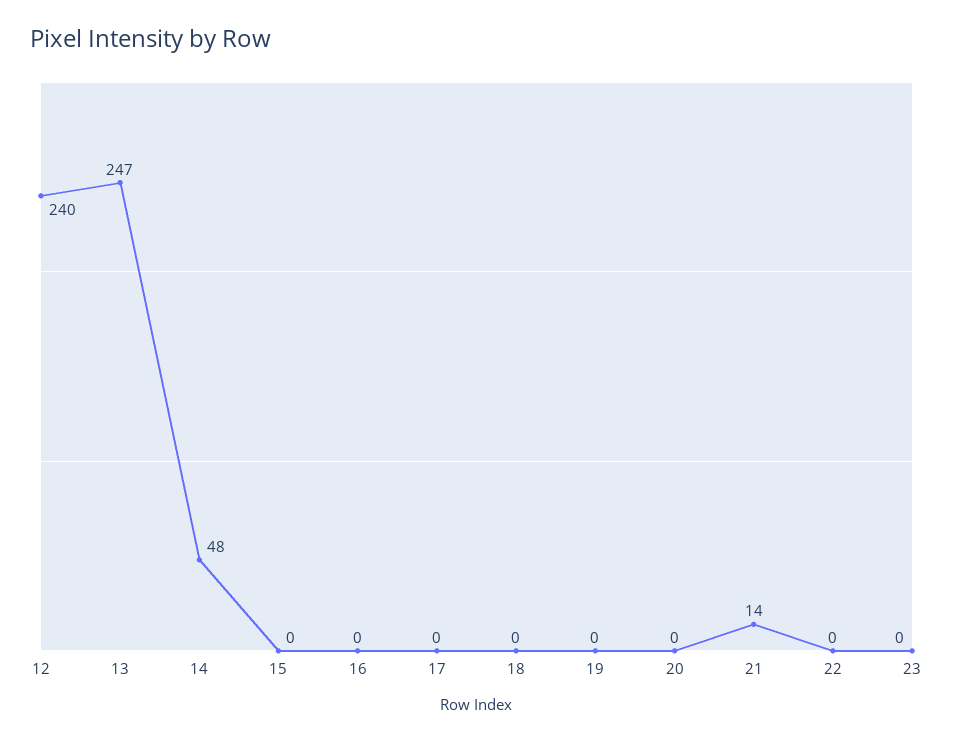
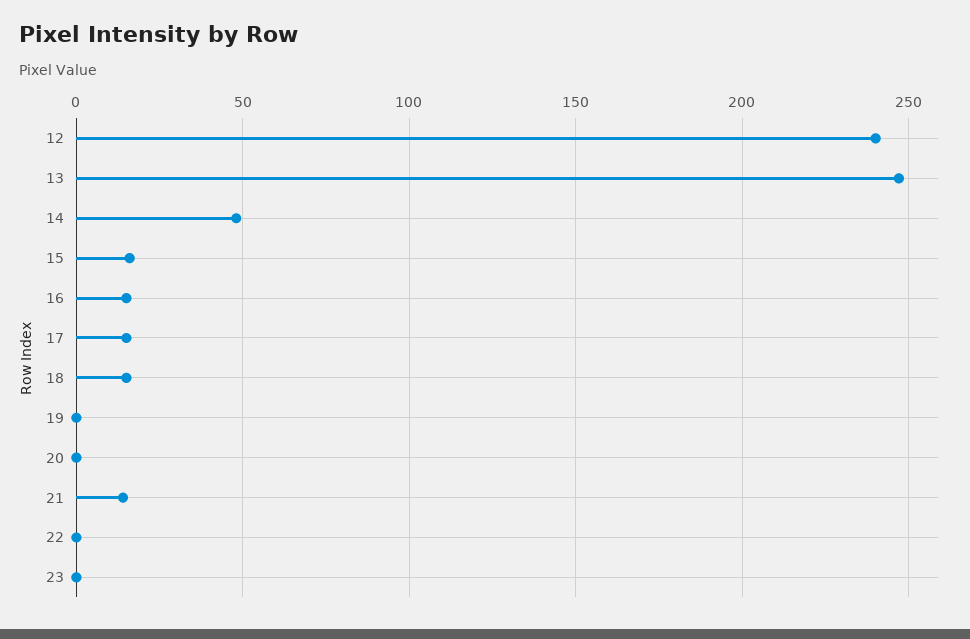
15: 0 -> 15
16: 0 -> 15
17: 0 -> 15
18: 0 -> 15

